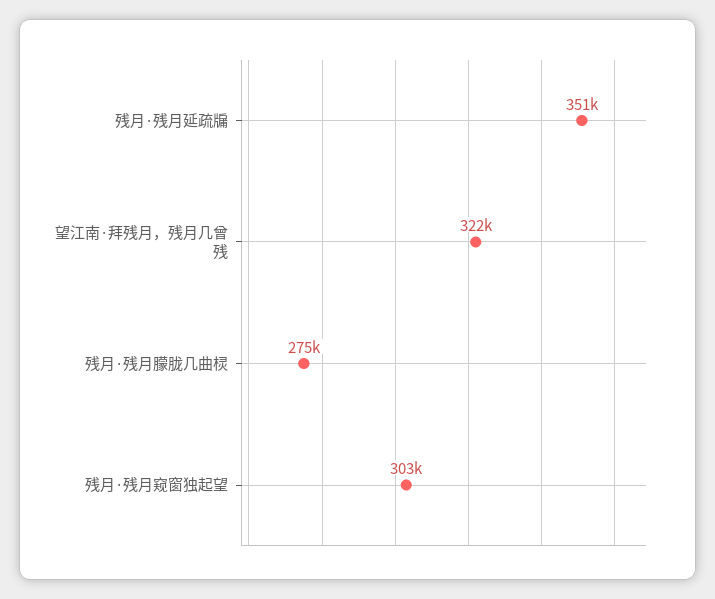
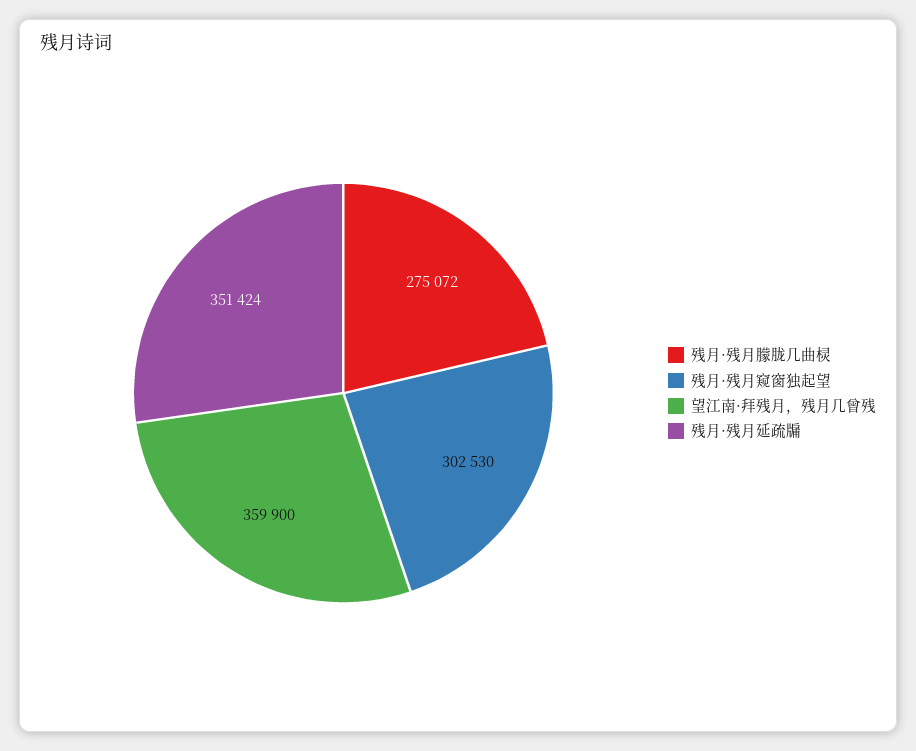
望江南·拜残月，残月几曾残: 322000 -> 359900

